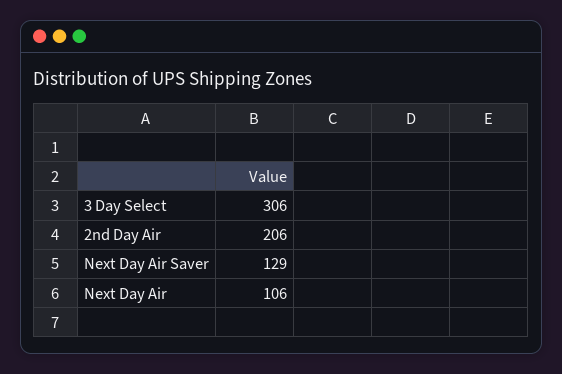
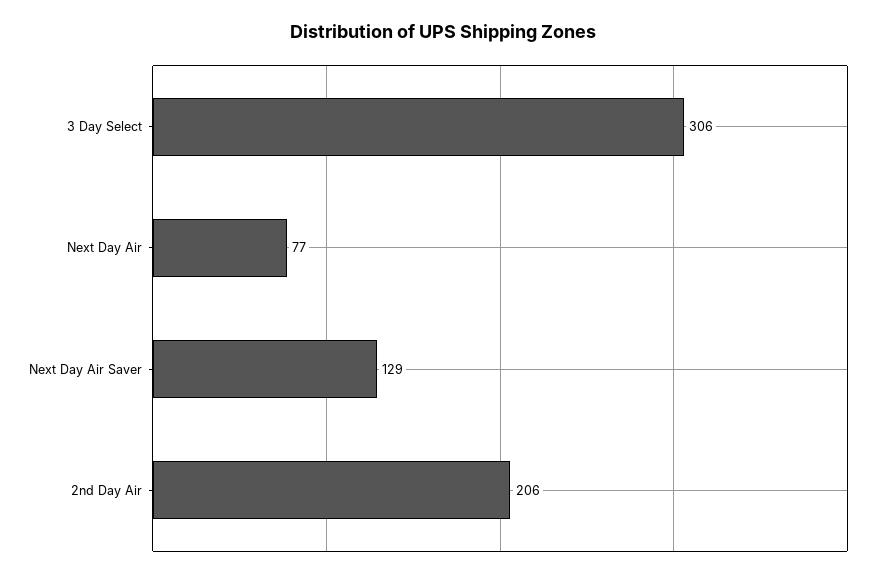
Next Day Air: 106 -> 77

